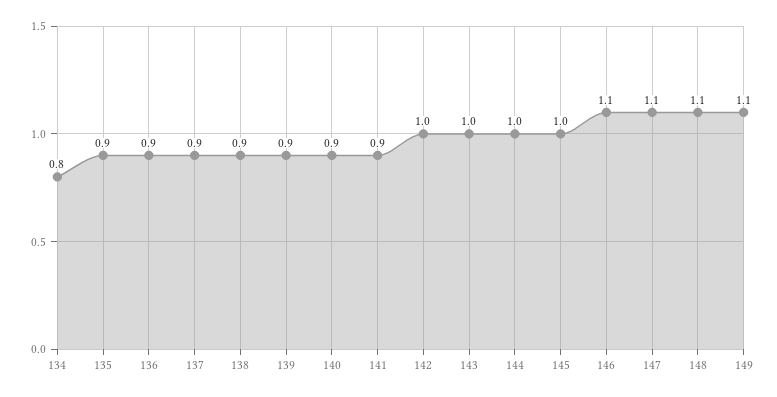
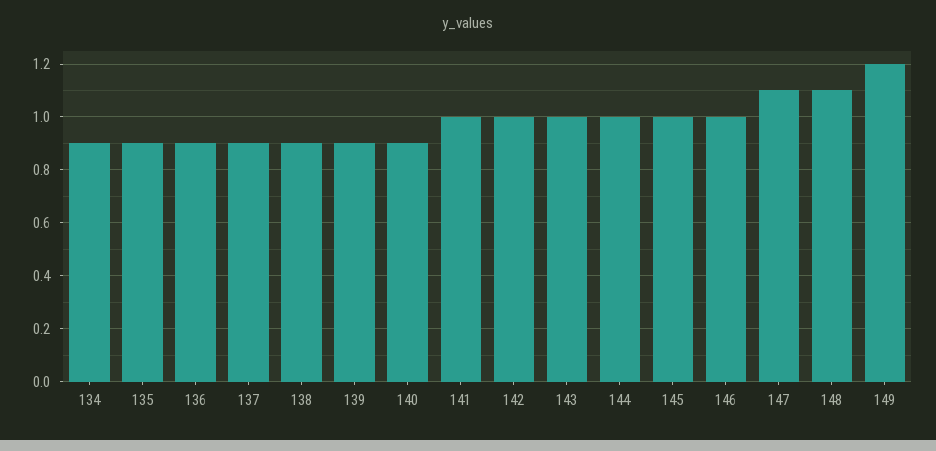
134: 0.8 -> 0.9
141: 0.9 -> 1
146: 1.1 -> 1
149: 1.1 -> 1.2

